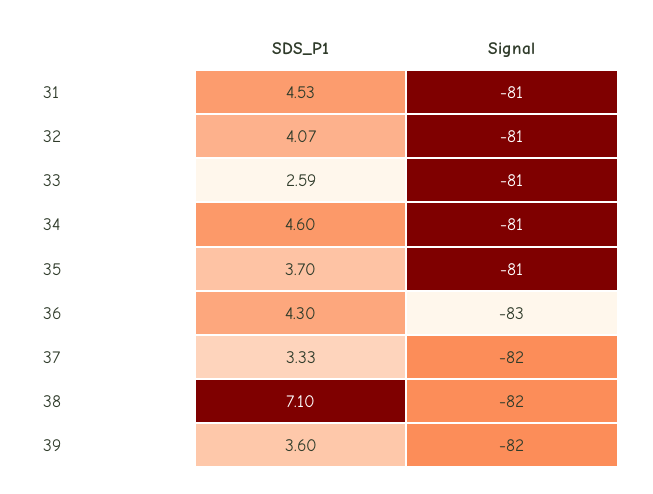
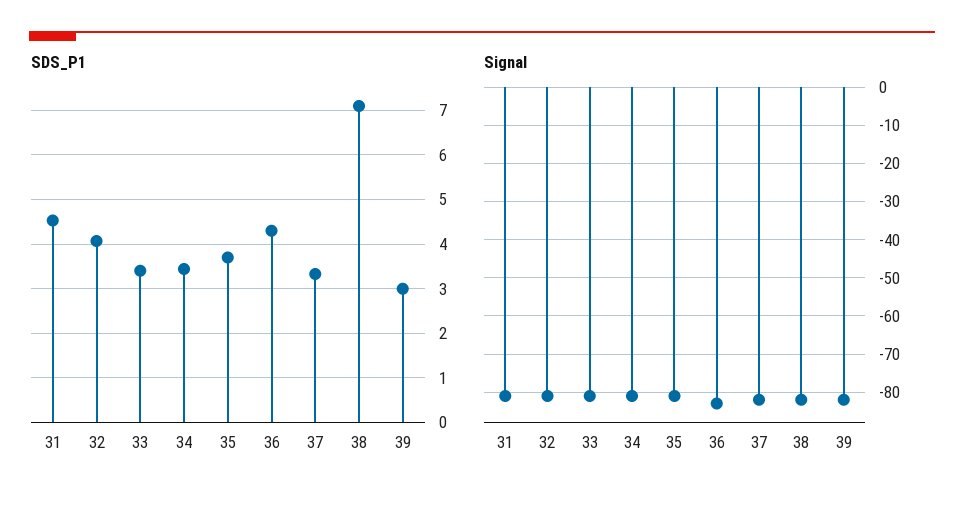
SDS_P1, 33: 2.59 -> 3.4
SDS_P1, 34: 4.6 -> 3.4
SDS_P1, 39: 3.6 -> 3

